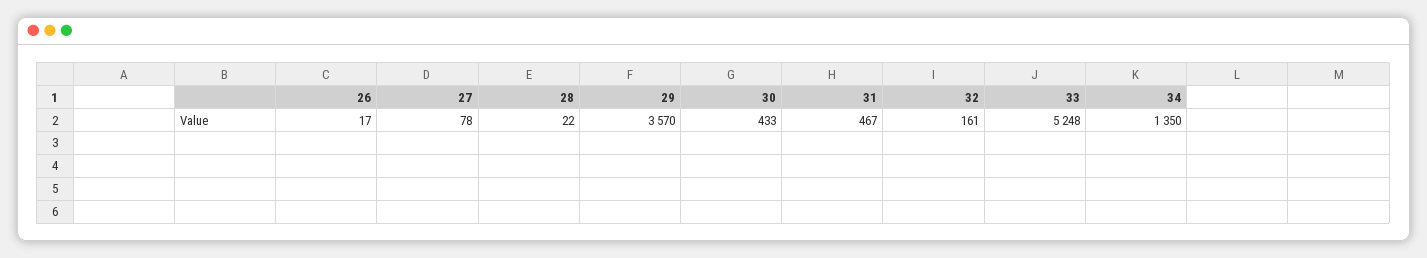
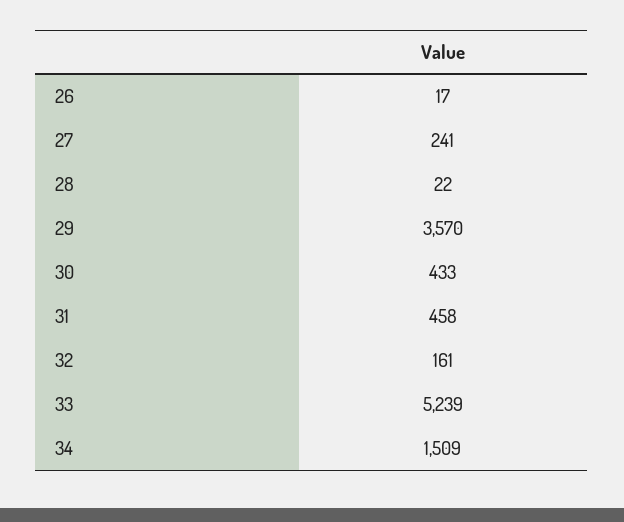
27: 78 -> 241
31: 467 -> 458
33: 5248 -> 5239
34: 1350 -> 1509

